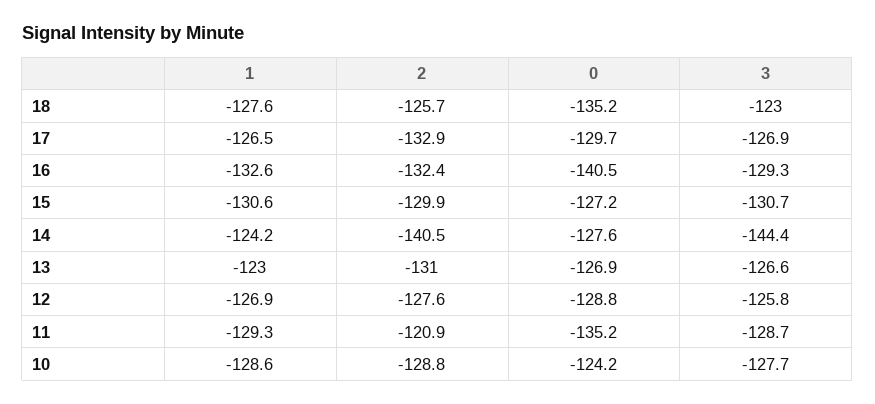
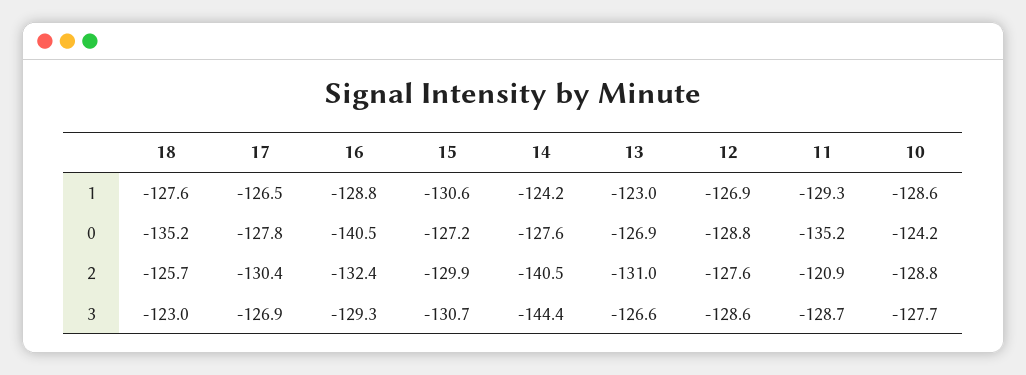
2, 17: -132.9 -> -130.4
0, 17: -129.7 -> -127.8
1, 16: -132.6 -> -128.8
3, 12: -125.8 -> -128.6

